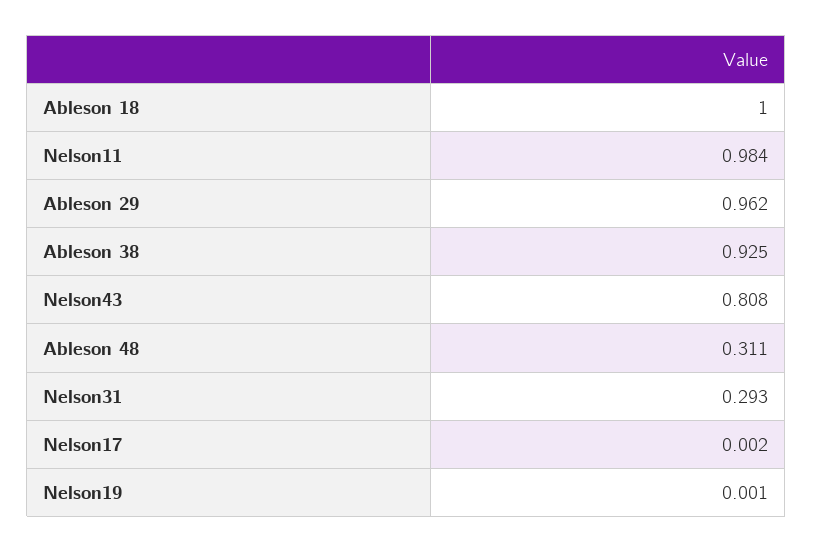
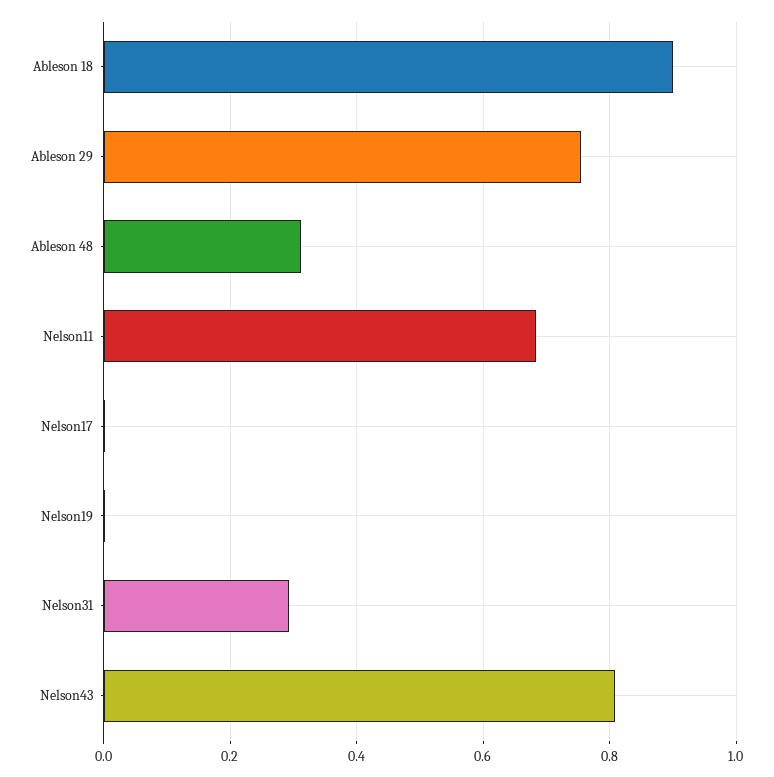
Ableson 18: 1 -> 0.9
Nelson11: 0.984 -> 0.68
Ableson 29: 0.962 -> 0.76
Ableson 38: 0.925 -> none

